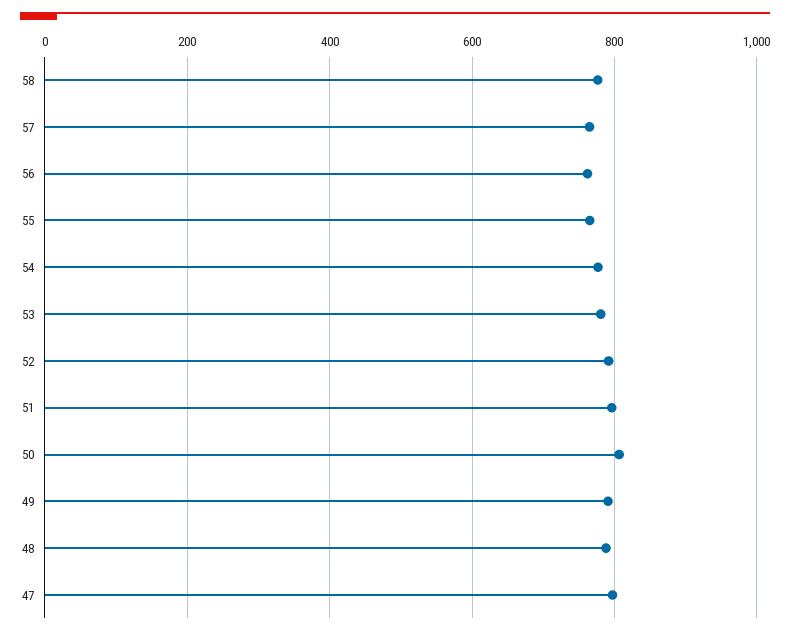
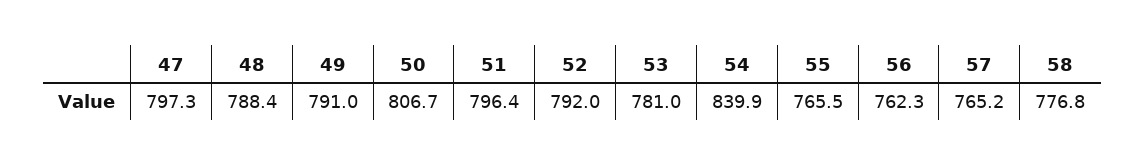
54: 780 -> 839.9

